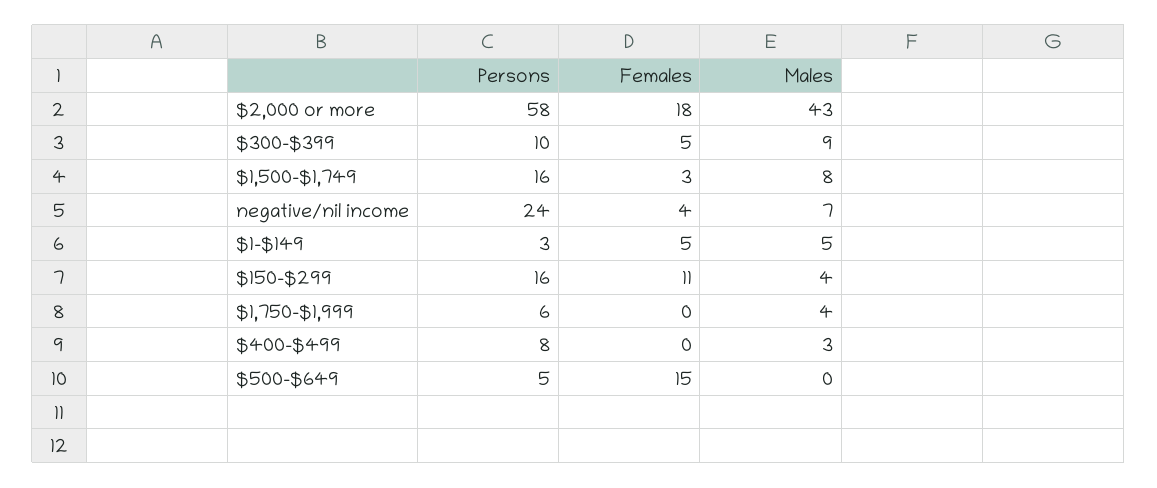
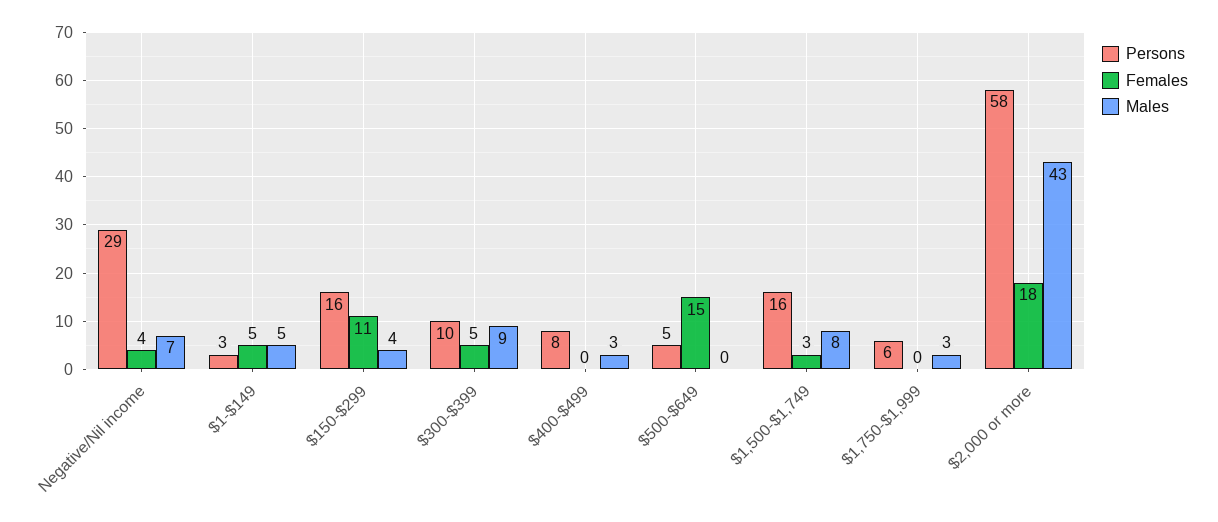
Persons, negative/nil income: 24 -> 29
Males, $1,750-$1,999: 4 -> 3

